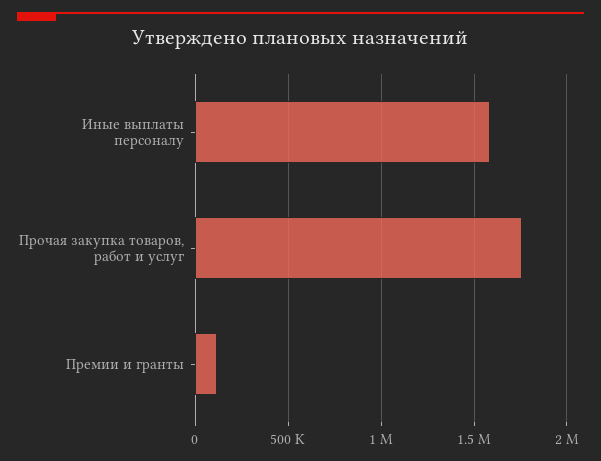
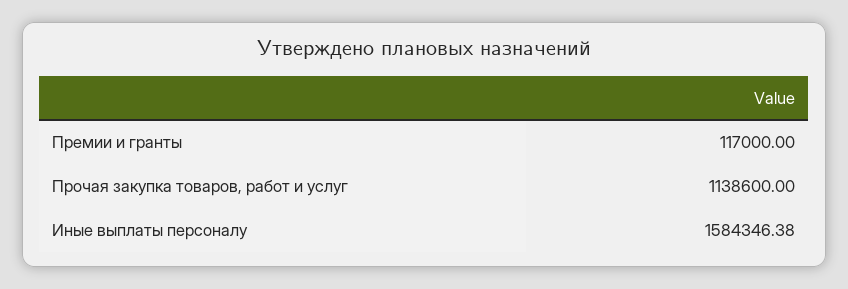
Прочая закупка товаров, работ и услуг: 1750000 -> 1138600

